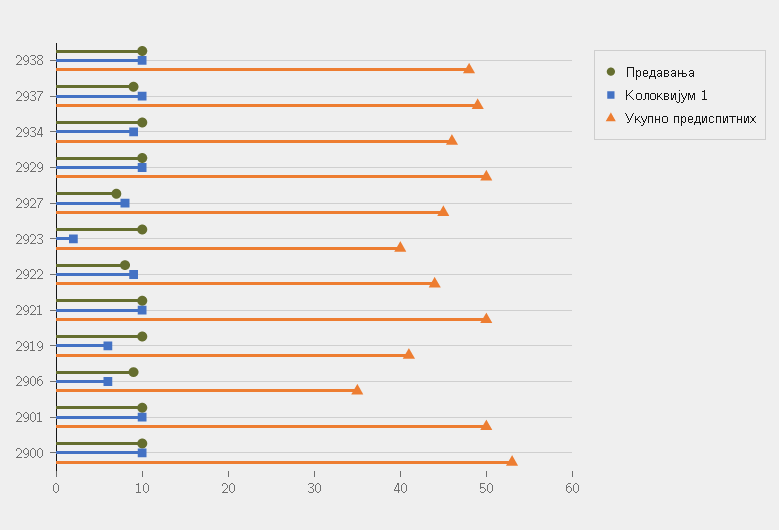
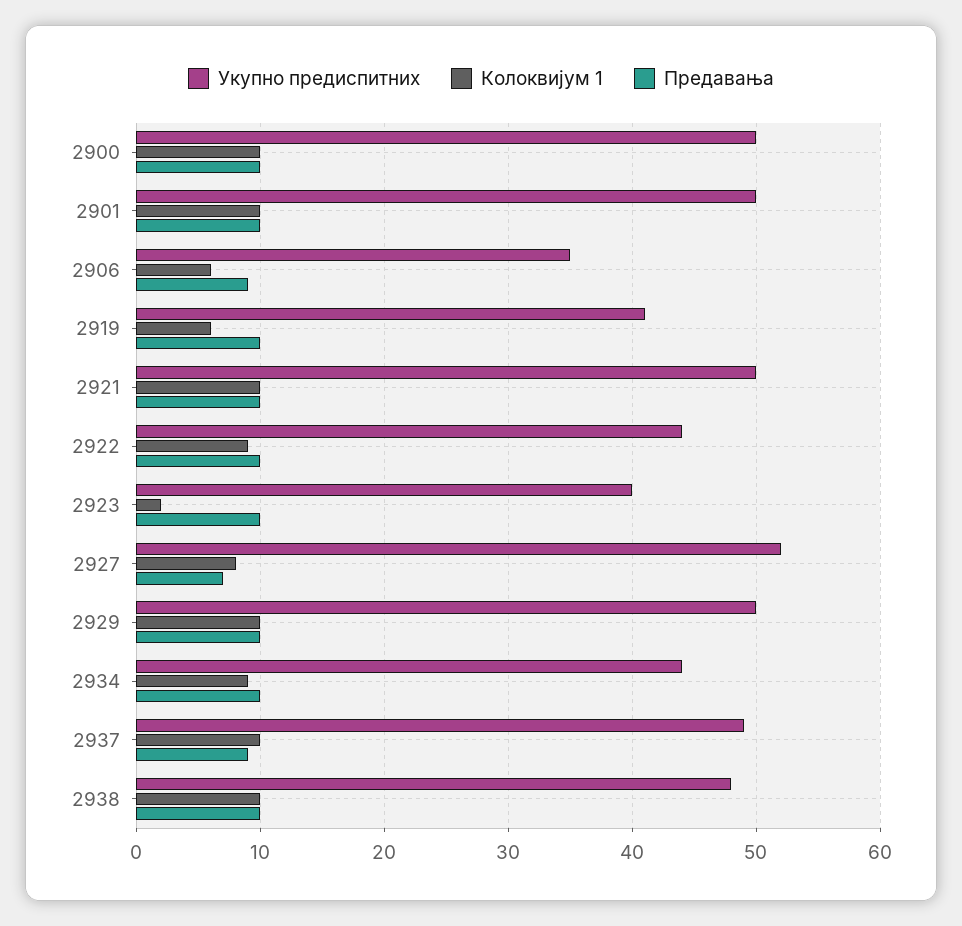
Укупно предиспитних, 2934: 46 -> 44
Укупно предиспитних, 2927: 45 -> 52
Предавања, 2922: 8 -> 10
Укупно предиспитних, 2900: 53 -> 50

